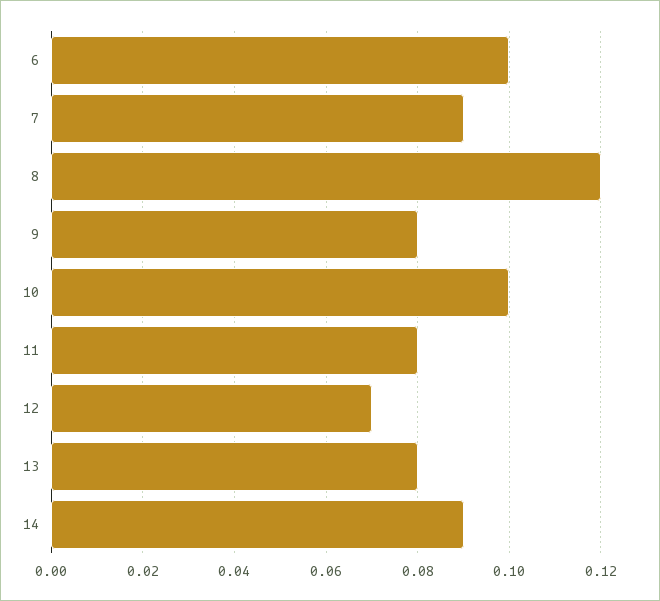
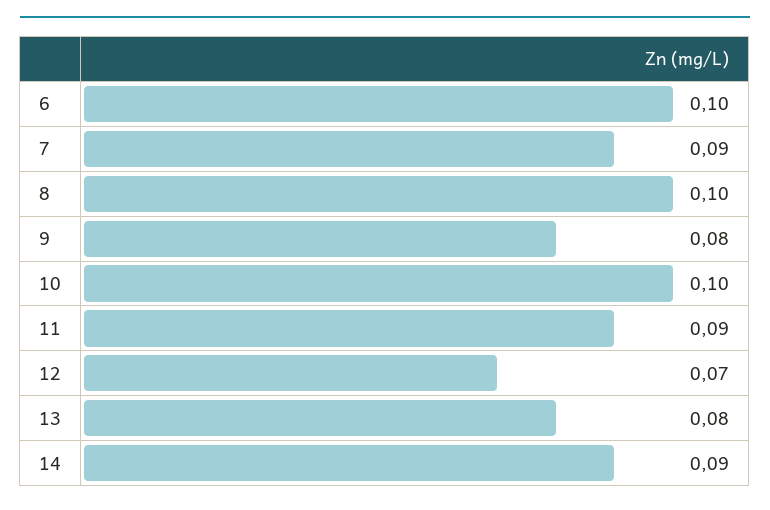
8: 0.12 -> 0.1
11: 0.08 -> 0.09

